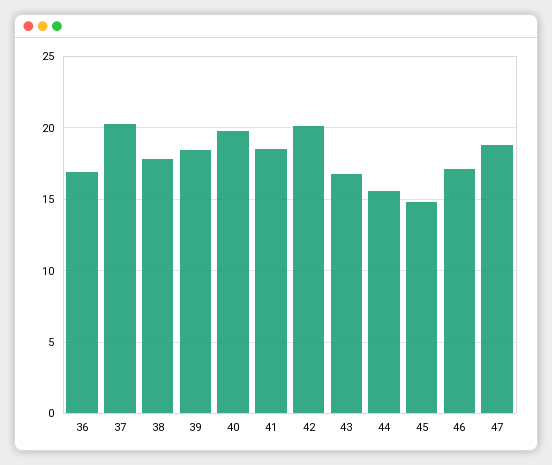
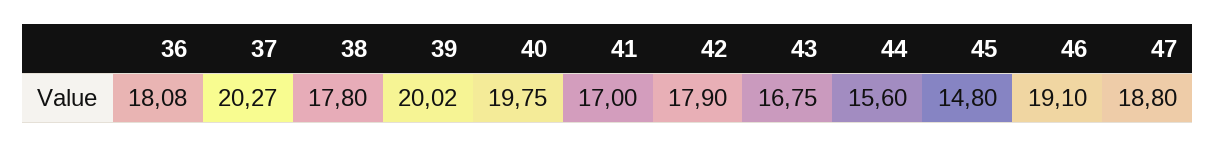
36: 17 -> 18.08
39: 18.5 -> 20.02
41: 18.5 -> 17
42: 20 -> 17.9
46: 17 -> 19.1

